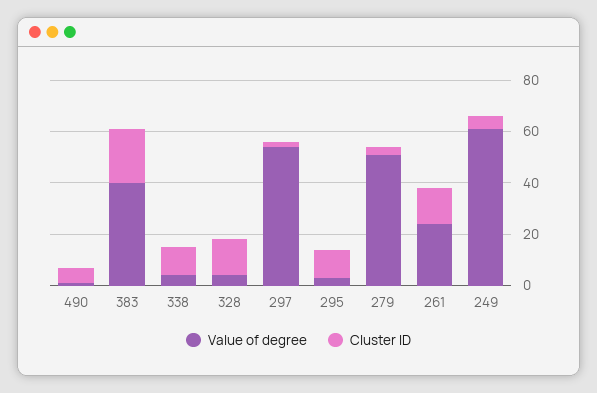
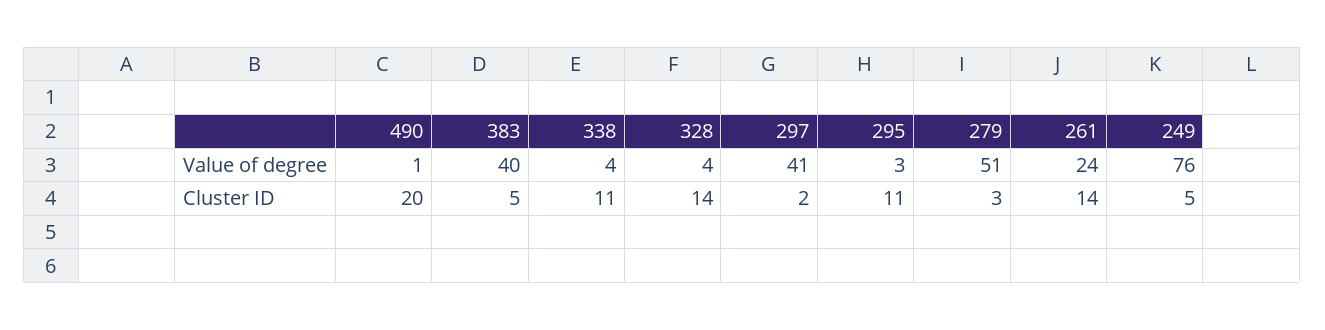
Cluster ID, 490: 5 -> 20
Cluster ID, 383: 20 -> 5
Value of degree, 297: 55 -> 41
Value of degree, 249: 60 -> 76

